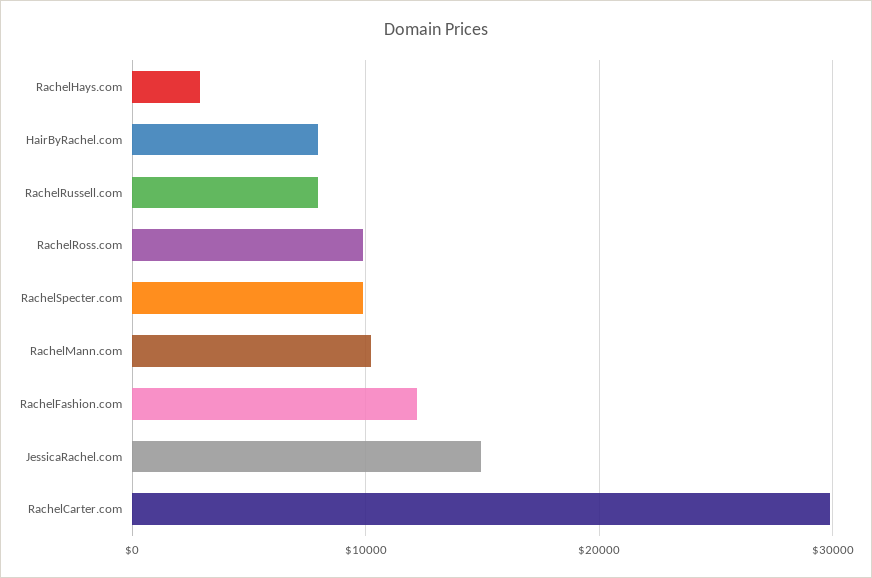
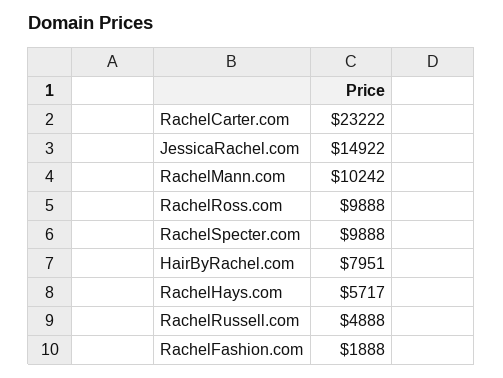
RachelHays.com: 3000 -> 5717
RachelRussell.com: 8000 -> 4888
RachelFashion.com: 12000 -> 1888
RachelCarter.com: 30000 -> 23222

